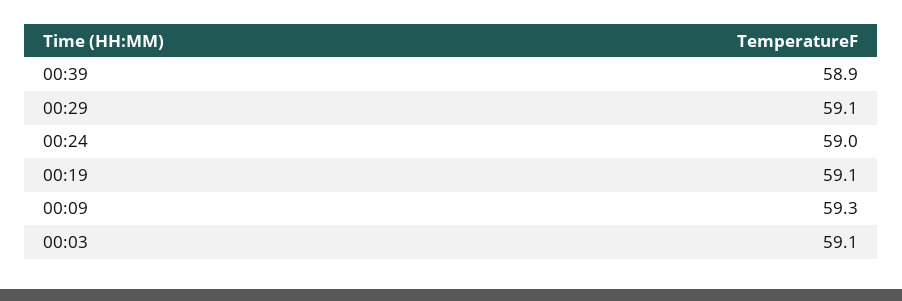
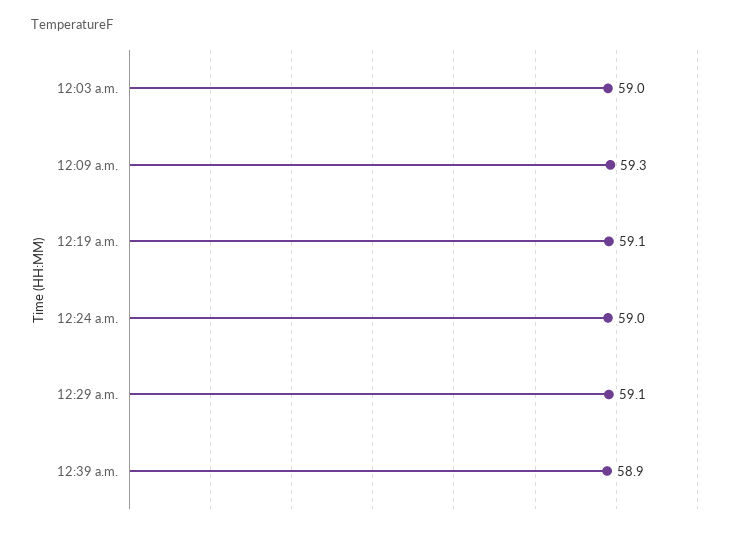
00:03: 59.1 -> 59

